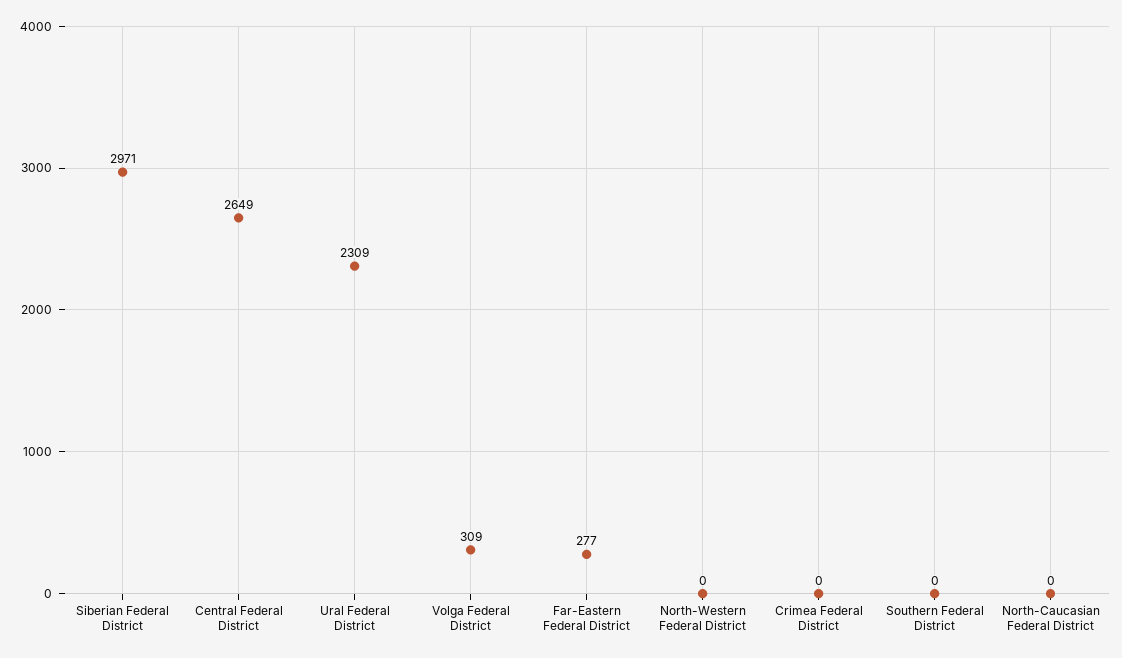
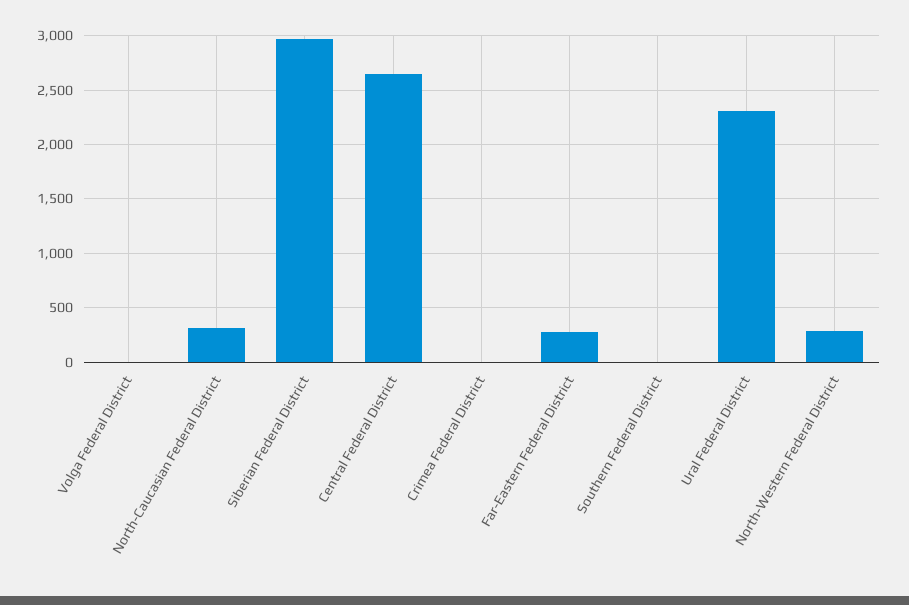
Volga Federal District: 309 -> 0
North-Western Federal District: 0 -> 300
North-Caucasian Federal District: 0 -> 300

